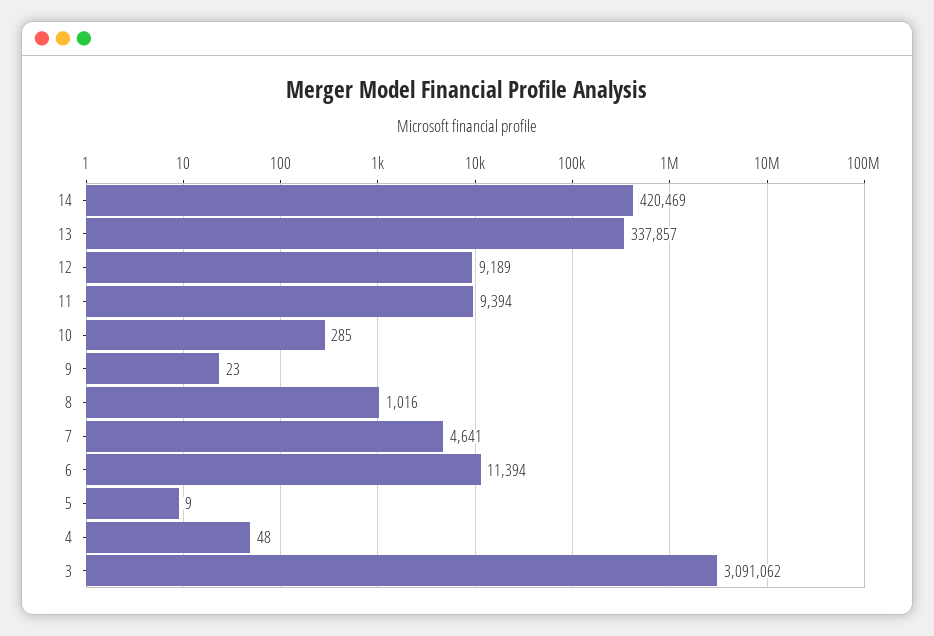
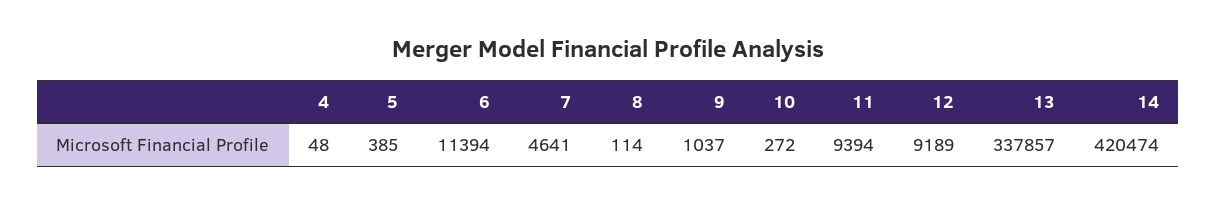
14: 420469 -> 420474
10: 285 -> 272
9: 23 -> 1037
8: 1016 -> 114
5: 9 -> 385
3: 3091062 -> none

